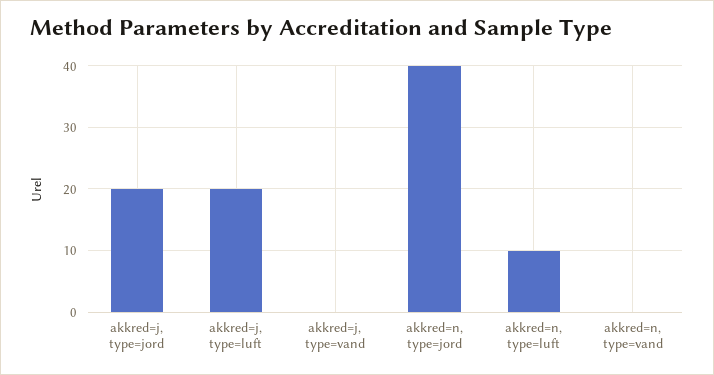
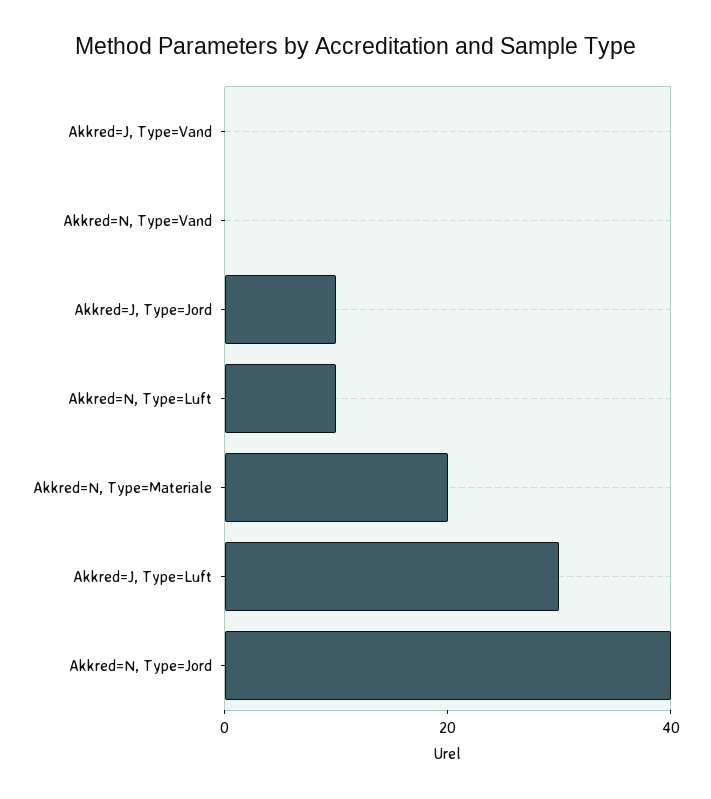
akkred=j, type=jord: 20 -> 10
akkred=j, type=luft: 20 -> 30
Akkred=N, Type=Materiale: none -> 20

